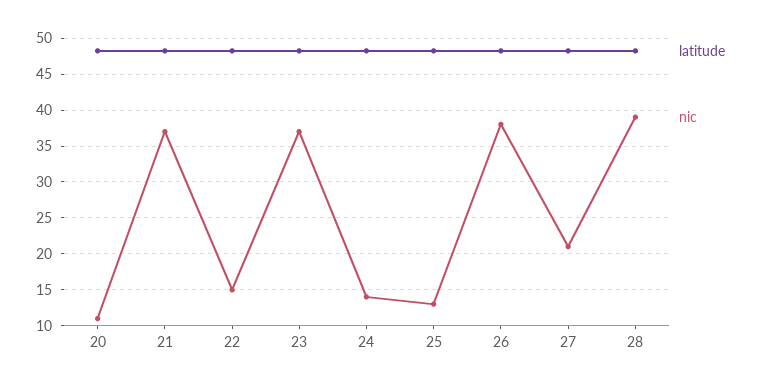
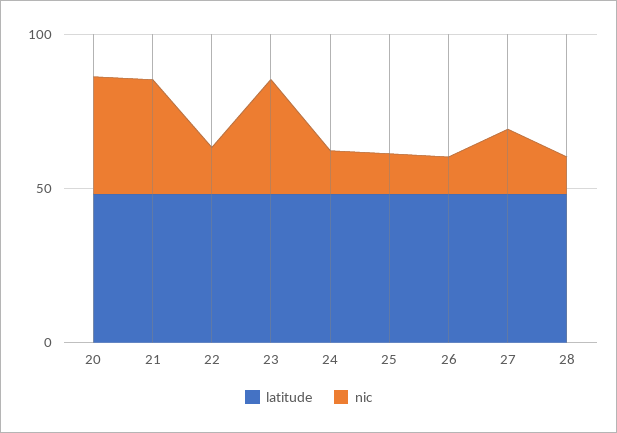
nic, 20: 11 -> 40
nic, 26: 38 -> 10
nic, 28: 39 -> 10

